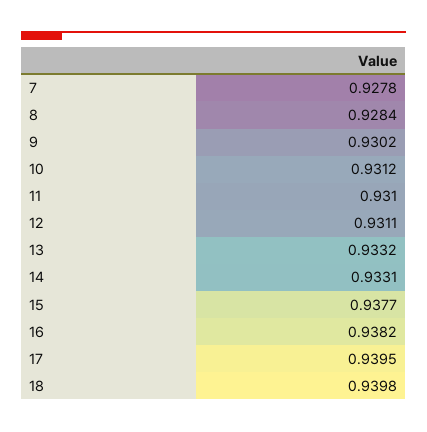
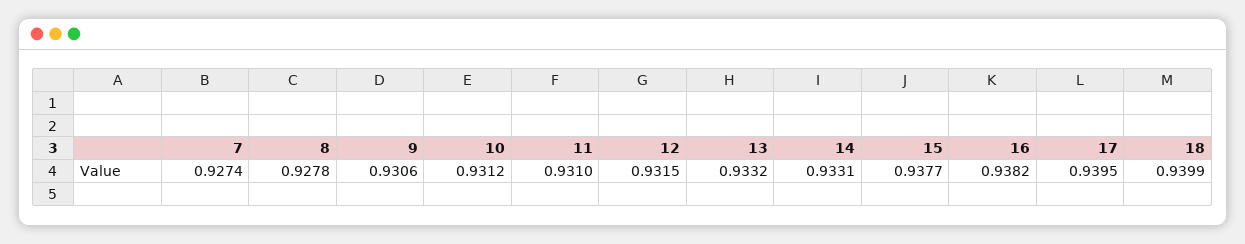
7: 0.9278 -> 0.9274
8: 0.9284 -> 0.9278
9: 0.9302 -> 0.9306
12: 0.9311 -> 0.9315
18: 0.9398 -> 0.9399

